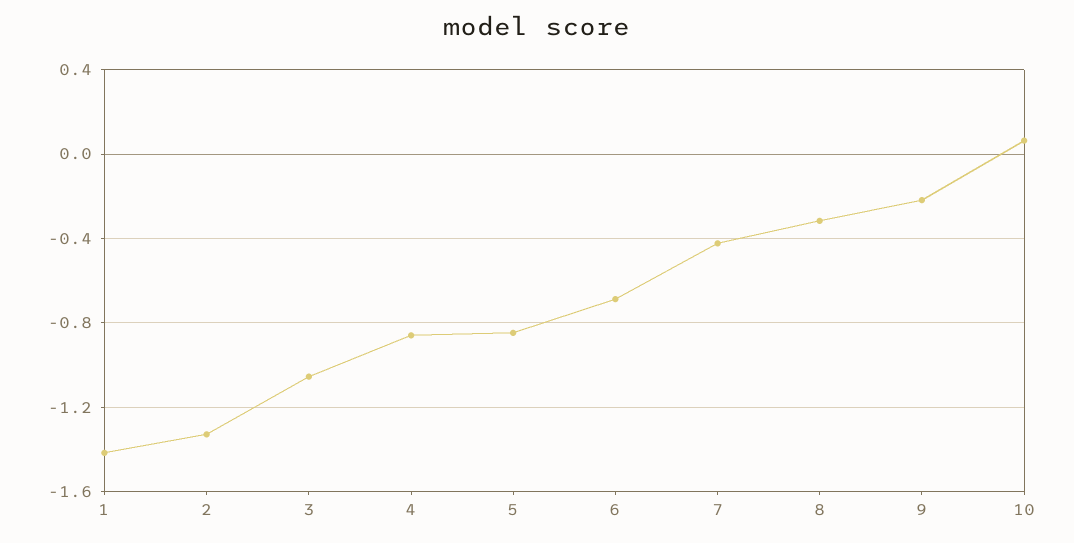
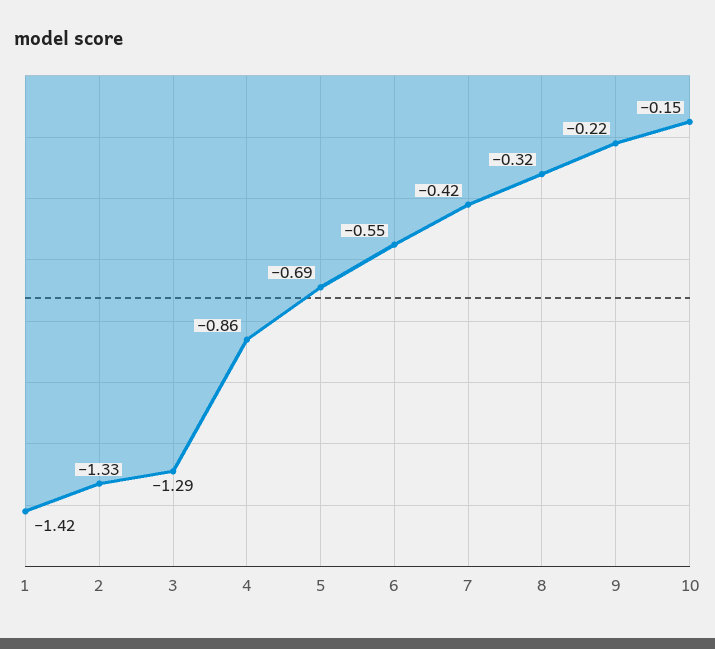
3: -1.05 -> -1.29
5: -0.85 -> -0.69
6: -0.7 -> -0.55
10: 0.05 -> -0.15

